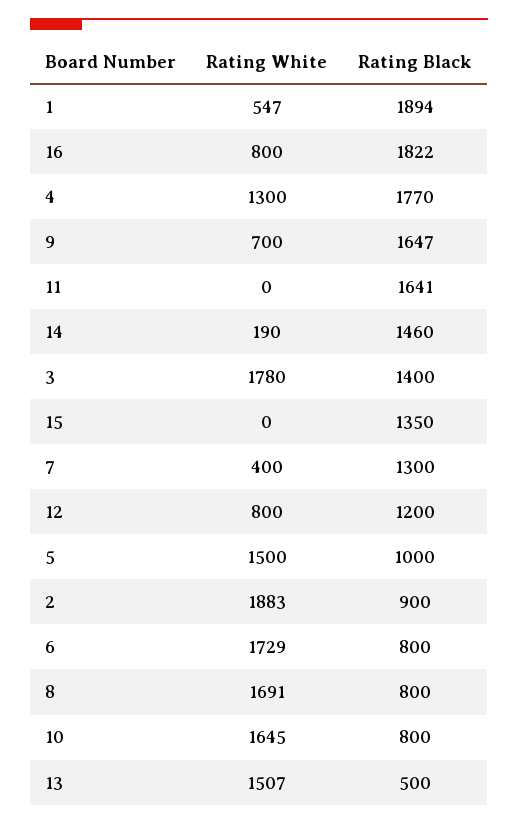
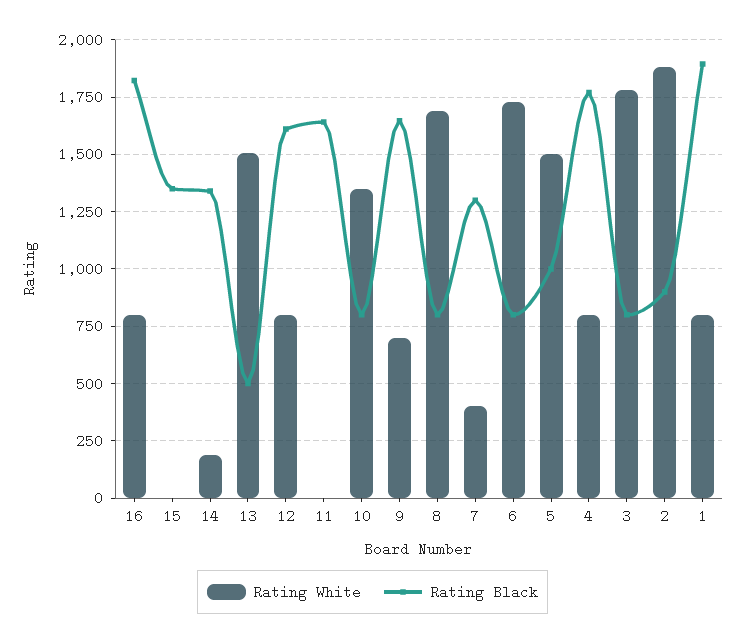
Rating White, 1: 547 -> 800
Rating White, 4: 1300 -> 800
Rating Black, 14: 1460 -> 1350
Rating Black, 3: 1400 -> 800
Rating Black, 12: 1200 -> 1600
Rating White, 10: 1645 -> 1350

